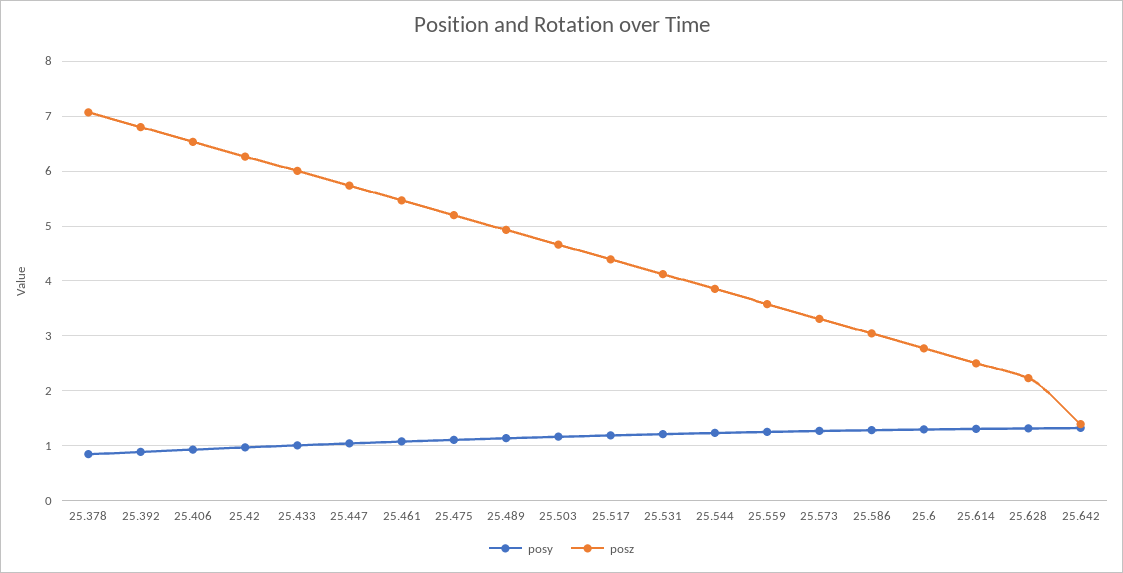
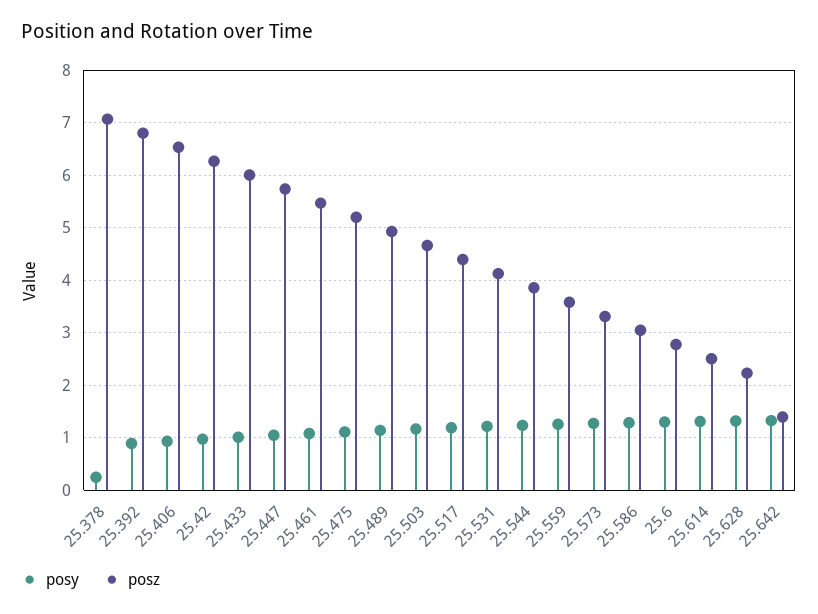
posy, 25.378: 0.8 -> 0.2

